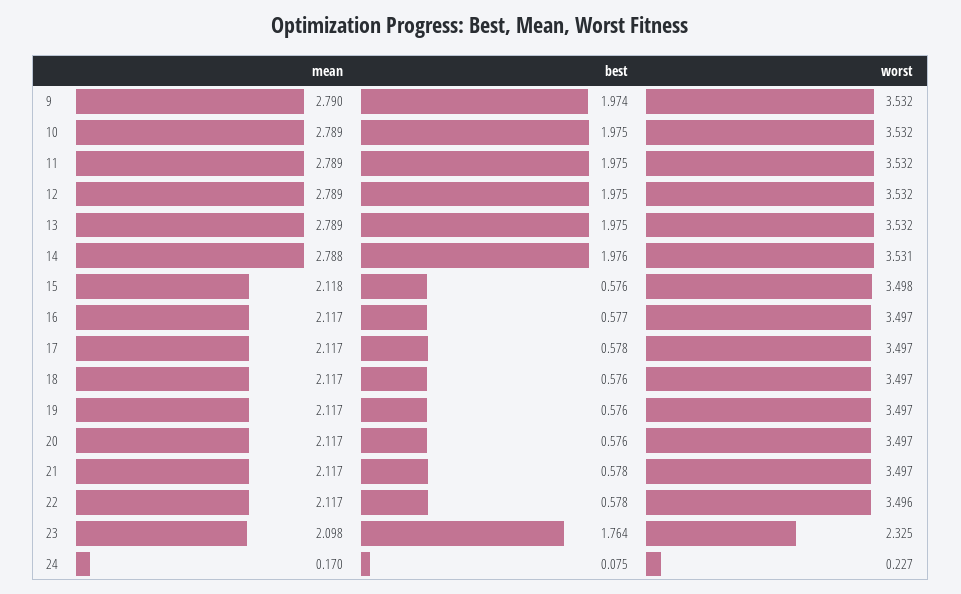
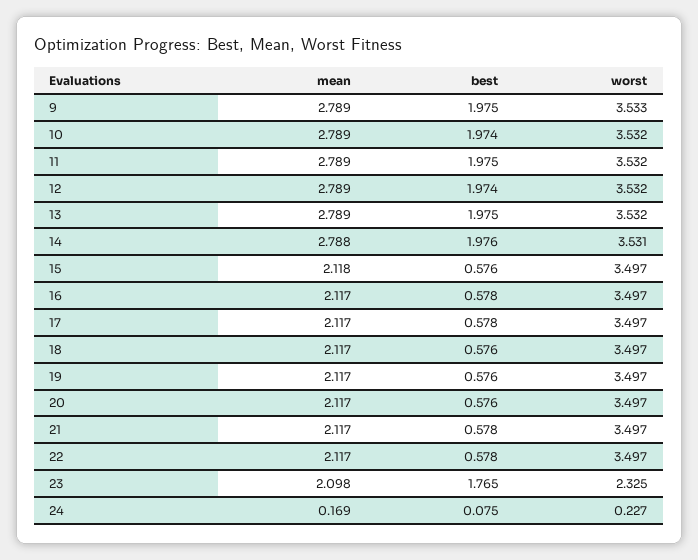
mean, 9: 2.79 -> 2.789
best, 9: 1.974 -> 1.975
worst, 9: 3.532 -> 3.533
best, 10: 1.975 -> 1.974
best, 12: 1.975 -> 1.974
worst, 15: 3.498 -> 3.497
best, 16: 0.577 -> 0.578
worst, 22: 3.496 -> 3.497
best, 23: 1.764 -> 1.765
mean, 24: 0.17 -> 0.169

